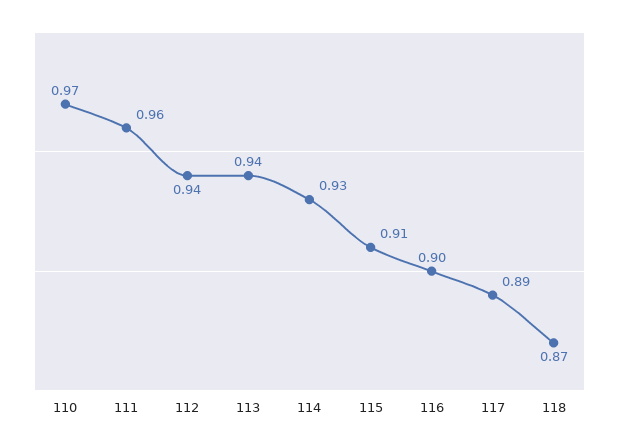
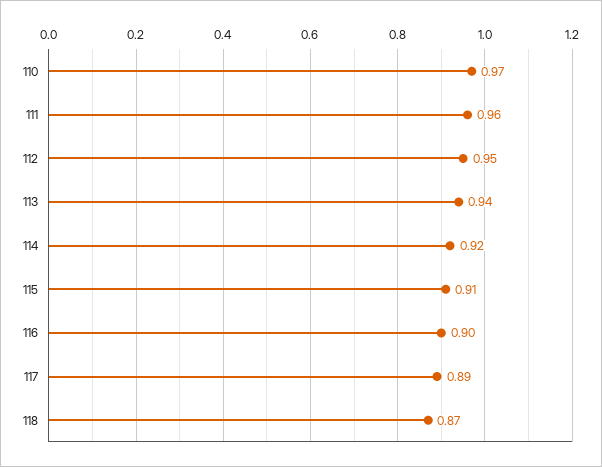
112: 0.94 -> 0.95
114: 0.93 -> 0.92

